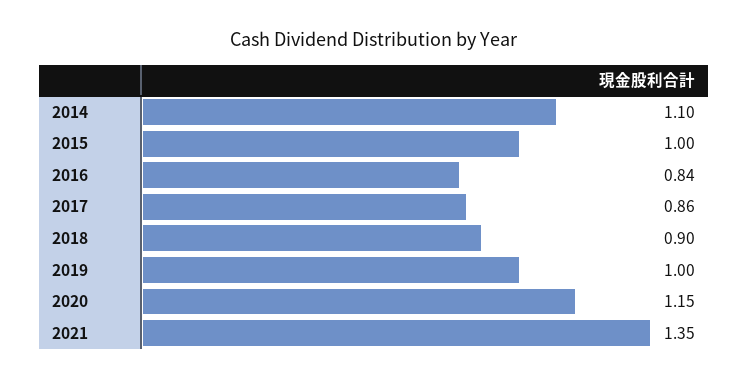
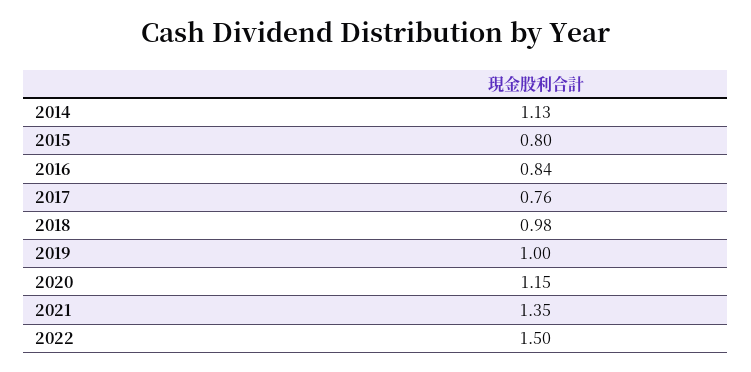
2014: 1.1 -> 1.13
2015: 1 -> 0.8
2017: 0.86 -> 0.76
2018: 0.9 -> 0.98
2022: none -> 1.5

